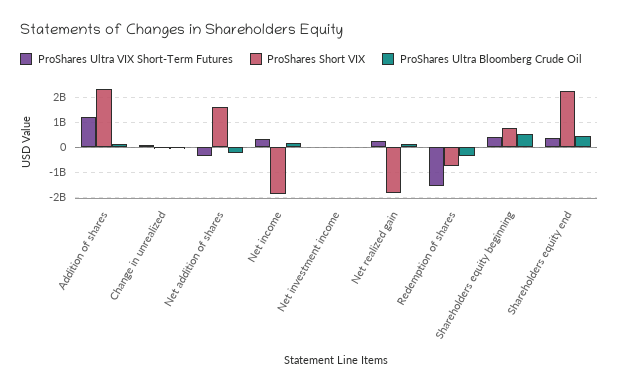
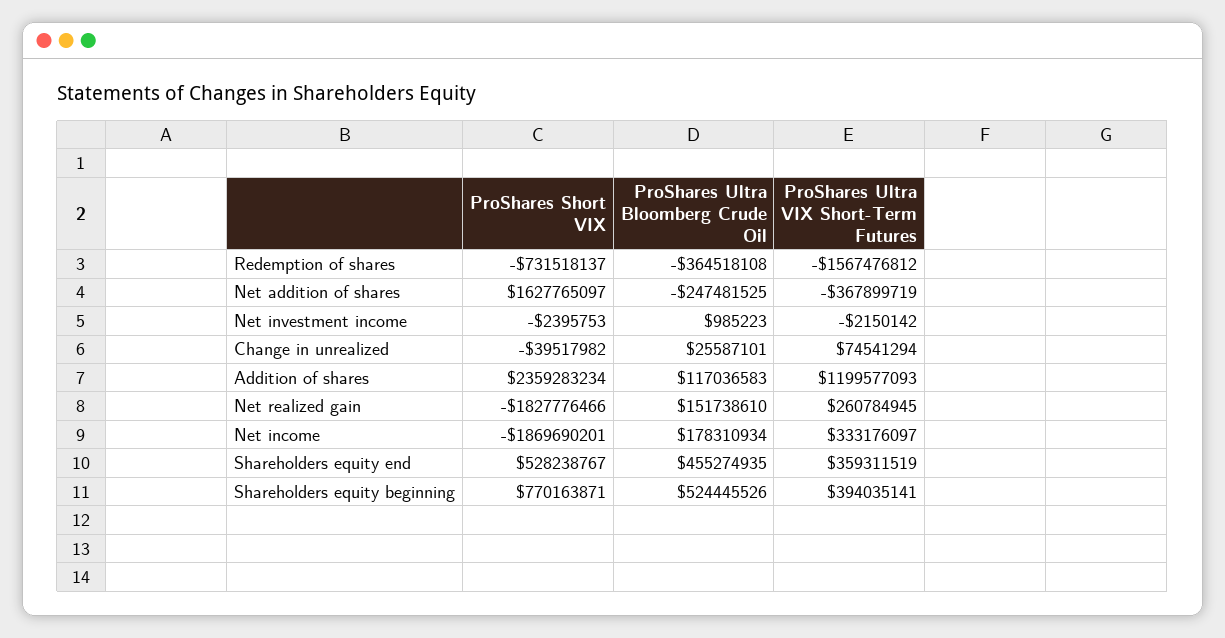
ProShares Short VIX, Shareholders equity end: 2250000000 -> 528238767

